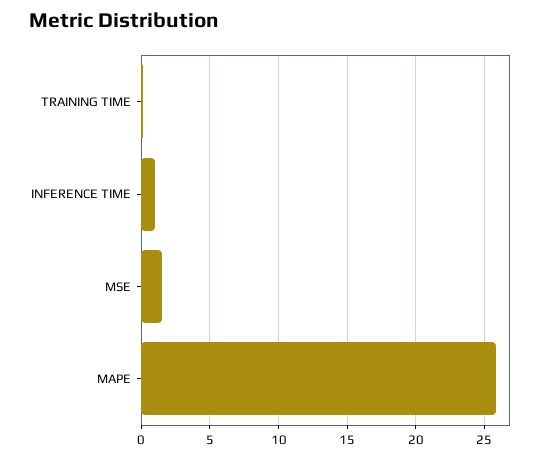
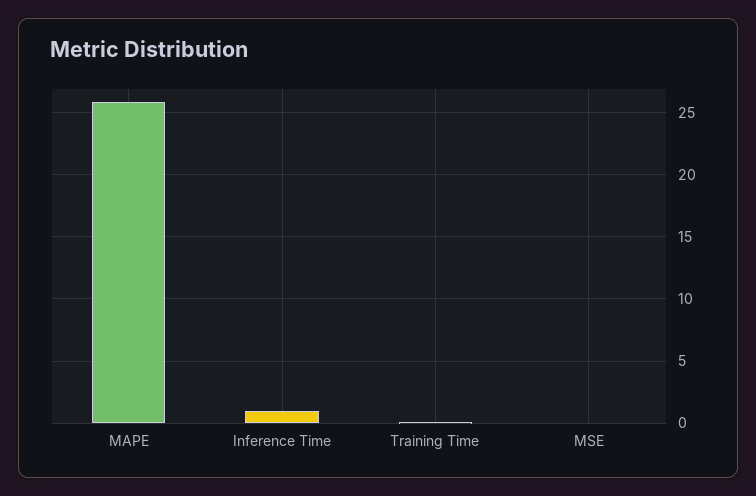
MSE: 1.5 -> 0

